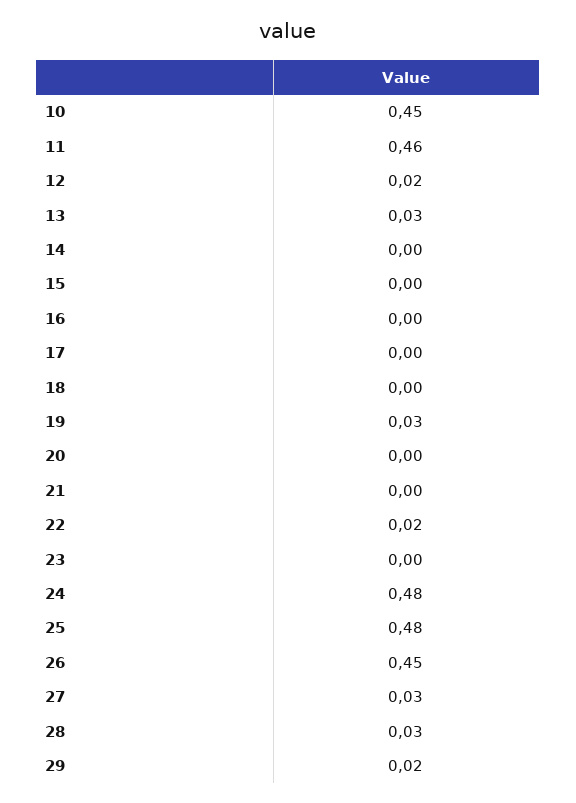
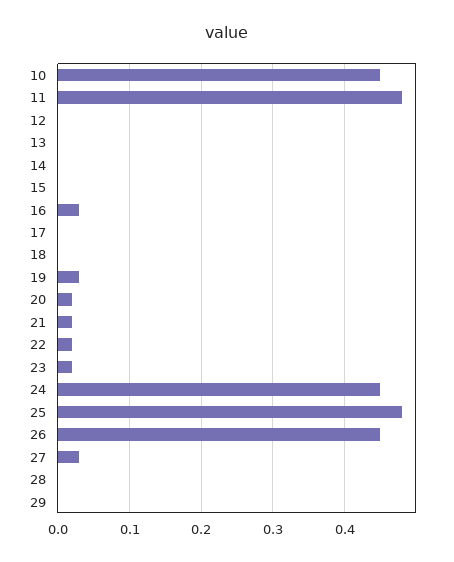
11: 0.46 -> 0.48
12: 0.02 -> 0
13: 0.03 -> 0
16: 0 -> 0.03
20: 0 -> 0.02
21: 0 -> 0.02
23: 0 -> 0.02
24: 0.48 -> 0.45
28: 0.03 -> 0
29: 0.02 -> 0

